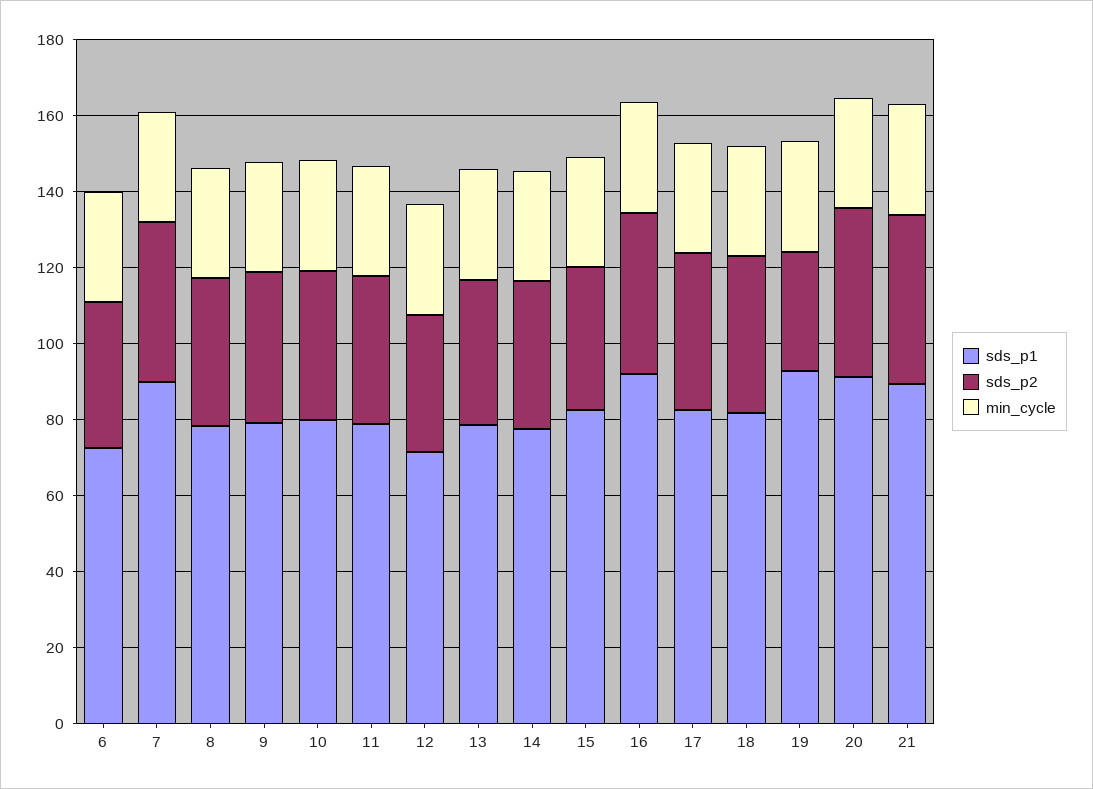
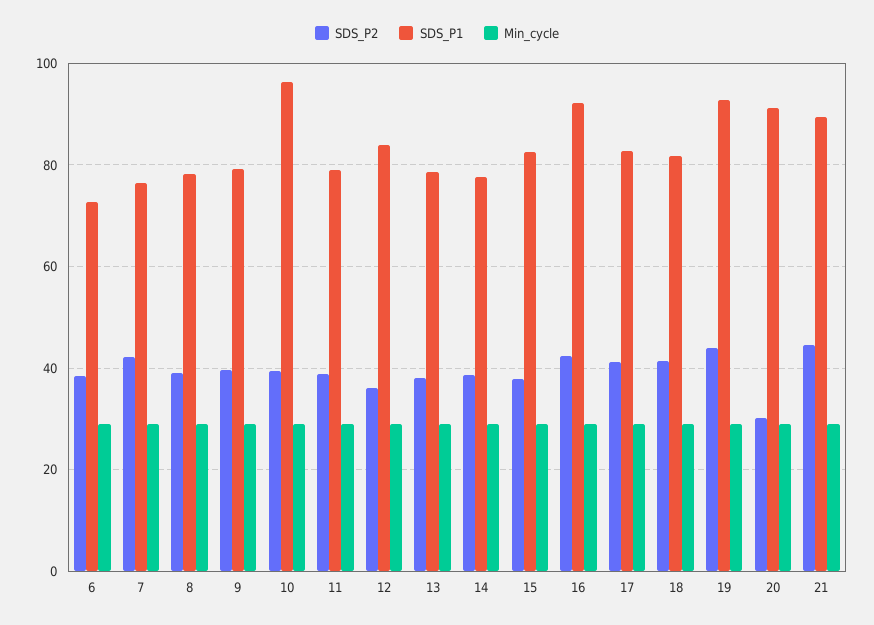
sds_p1, 7: 90 -> 76
sds_p1, 10: 80 -> 96
sds_p1, 12: 70 -> 84
sds_p2, 19: 30 -> 44
sds_p2, 20: 45 -> 30

